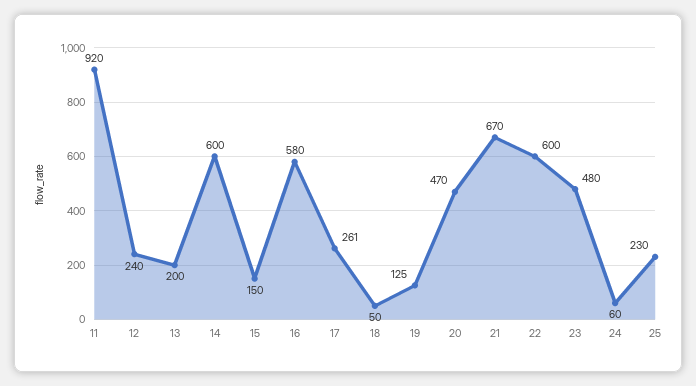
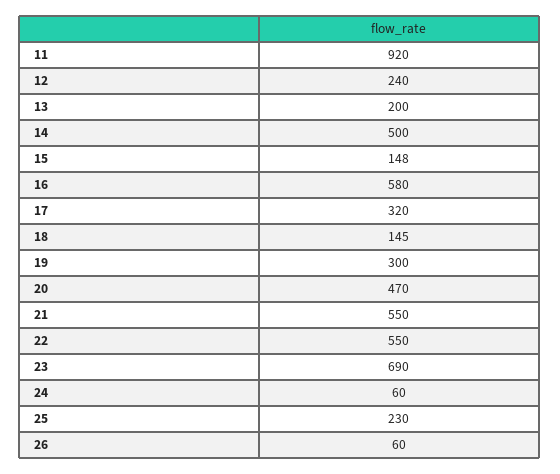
14: 600 -> 500
15: 150 -> 148
17: 261 -> 320
18: 50 -> 145
19: 125 -> 300
21: 670 -> 550
22: 600 -> 550
23: 480 -> 690
26: none -> 60

